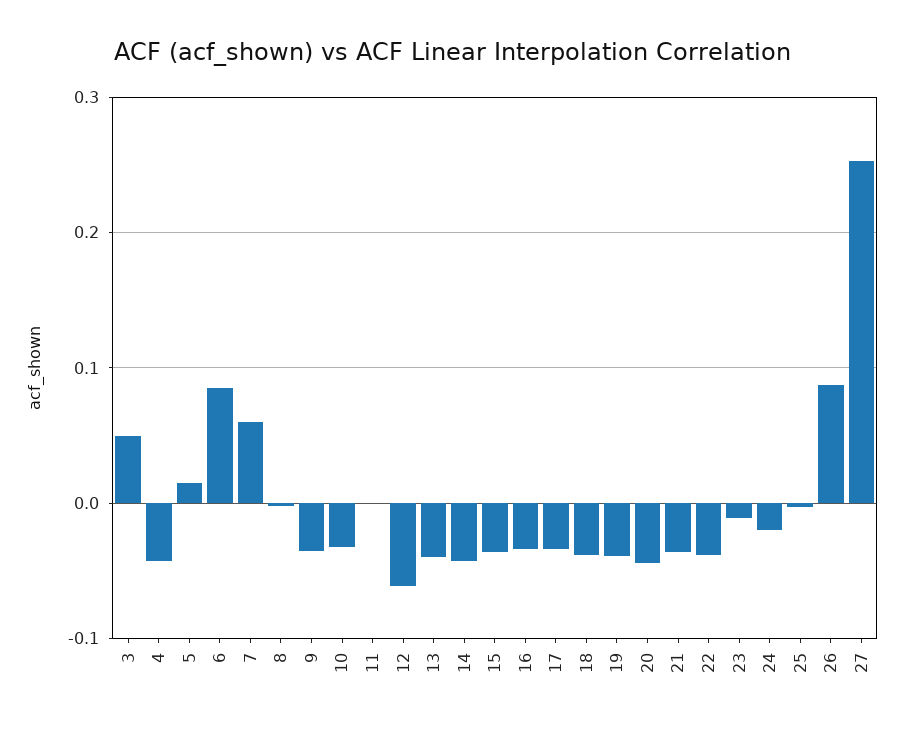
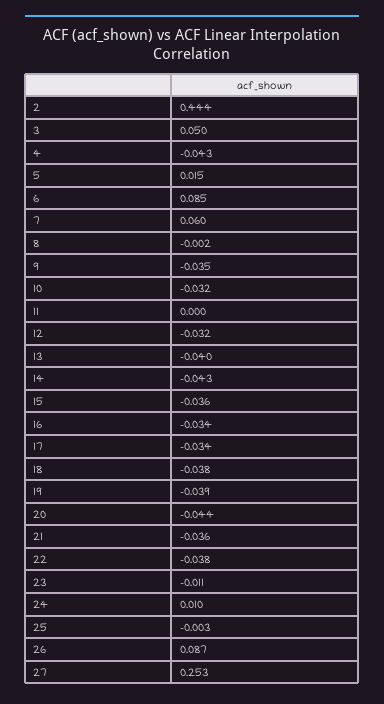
12: -0.06 -> -0.032
24: -0.02 -> 0.01
2: none -> 0.444

